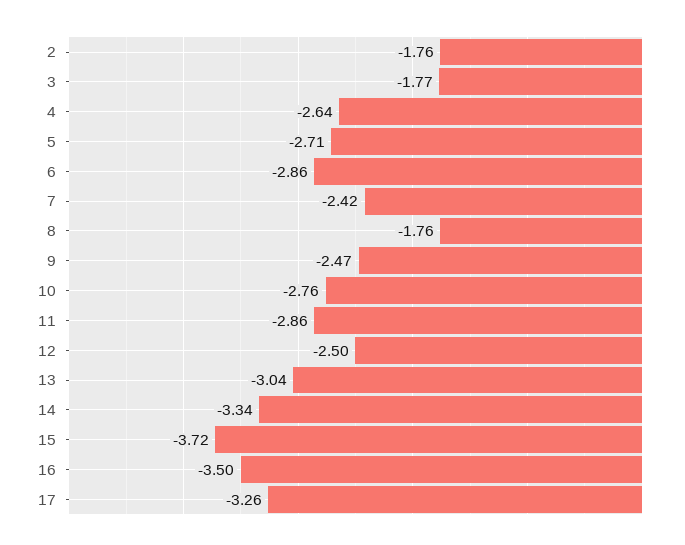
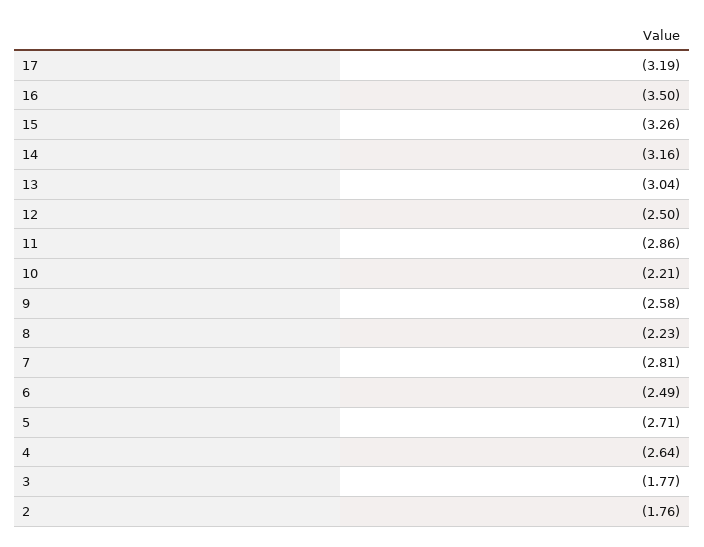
6: -2.86 -> -2.49
7: -2.42 -> -2.81
8: -1.76 -> -2.23
9: -2.47 -> -2.58
10: -2.76 -> -2.21
14: -3.34 -> -3.16
15: -3.72 -> -3.26
17: -3.26 -> -3.19

